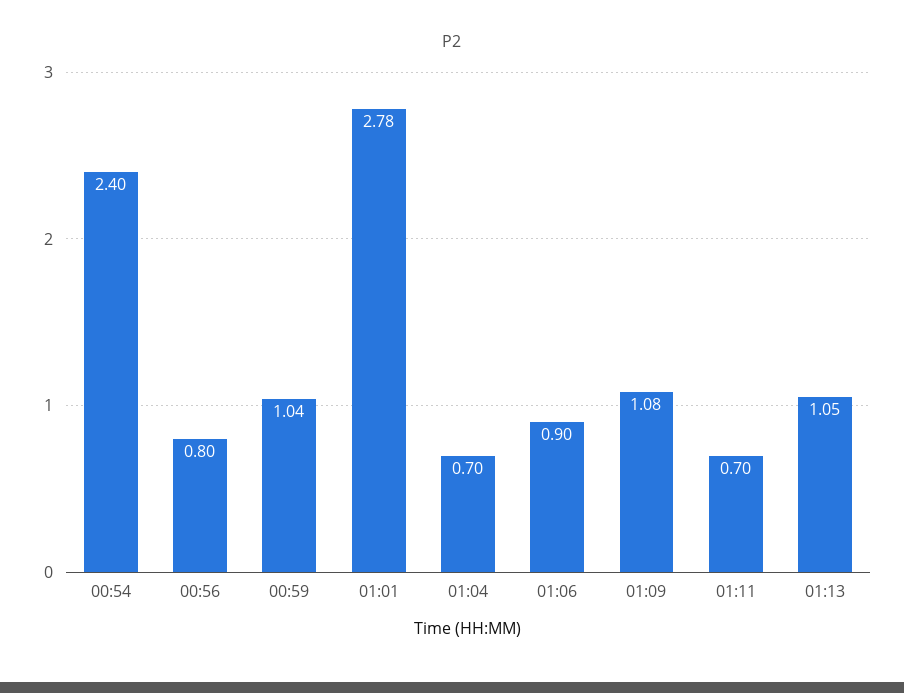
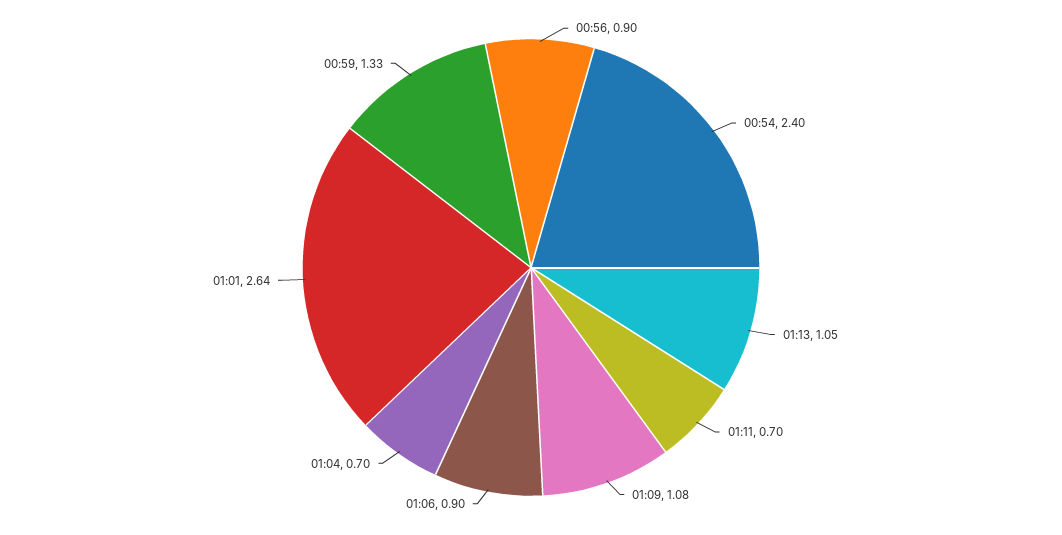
00:56: 0.8 -> 0.9
00:59: 1.04 -> 1.33
01:01: 2.78 -> 2.64

